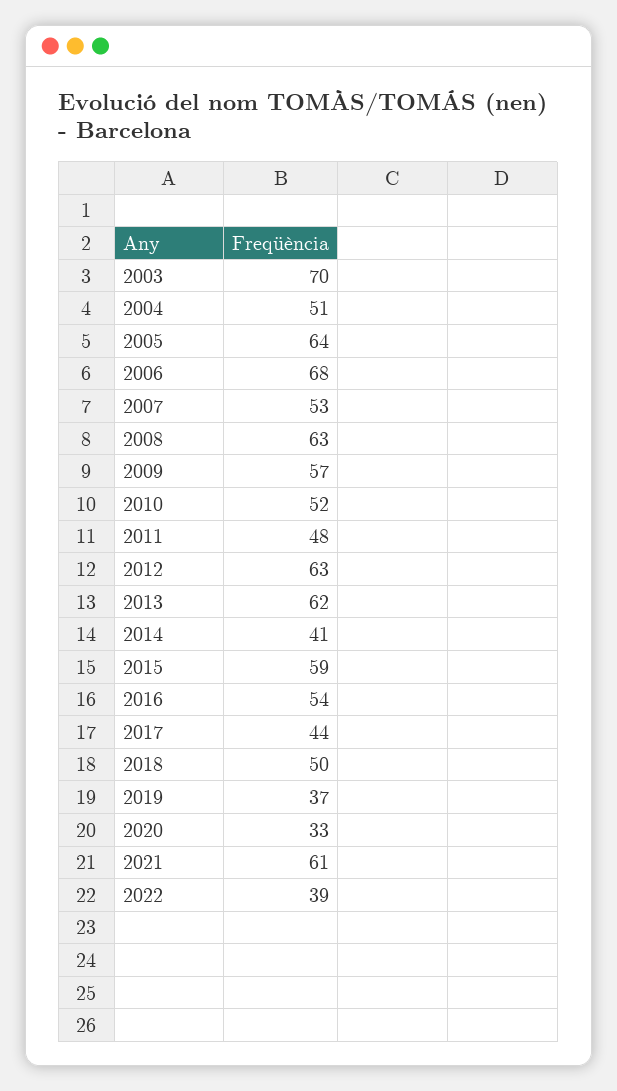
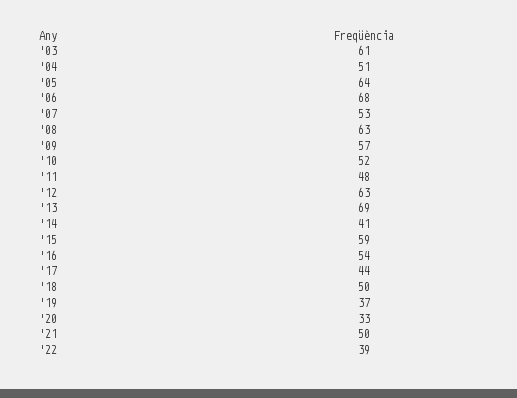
2003: 70 -> 61
2013: 62 -> 69
2021: 61 -> 50

